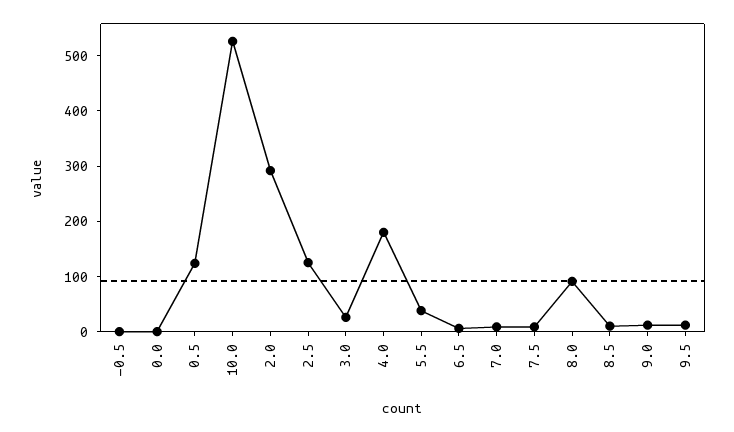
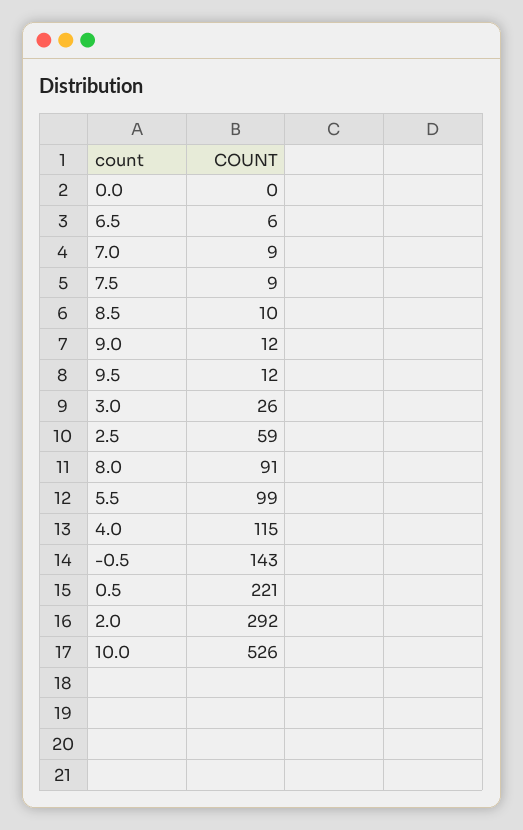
-0.5: 0 -> 143
0.5: 120 -> 221
2.5: 120 -> 59
4.0: 180 -> 115
5.5: 40 -> 99

